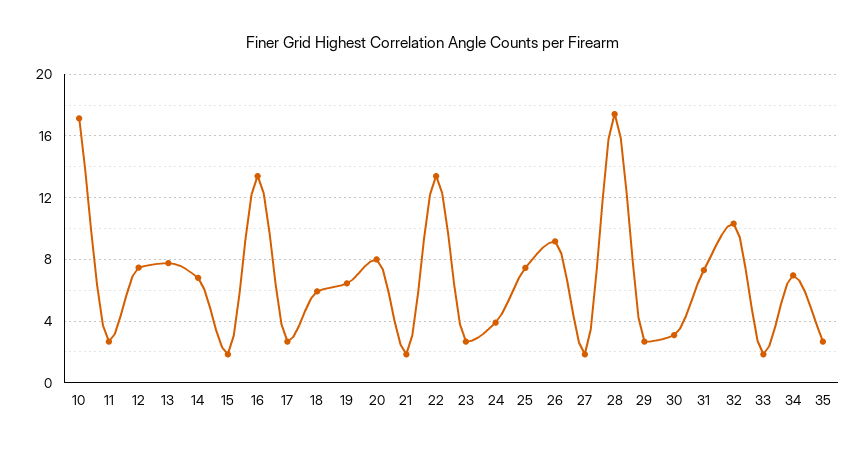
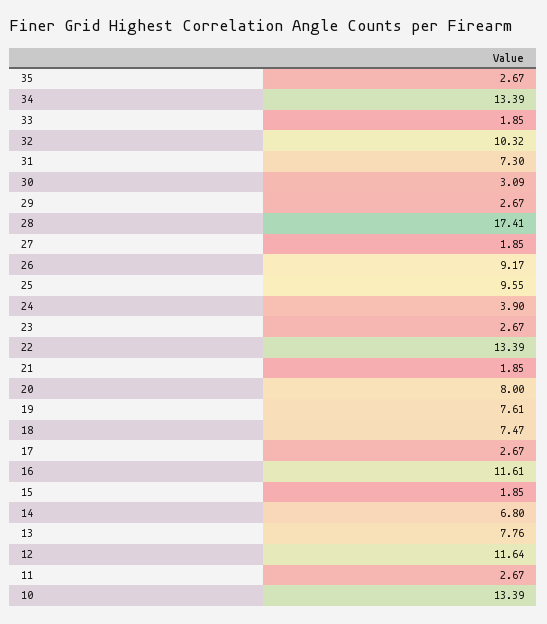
10: 17 -> 13.39
12: 7.5 -> 11.64
16: 13.5 -> 11.61
18: 6 -> 7.47
19: 6.5 -> 7.61
25: 7.5 -> 9.55
34: 7 -> 13.39

